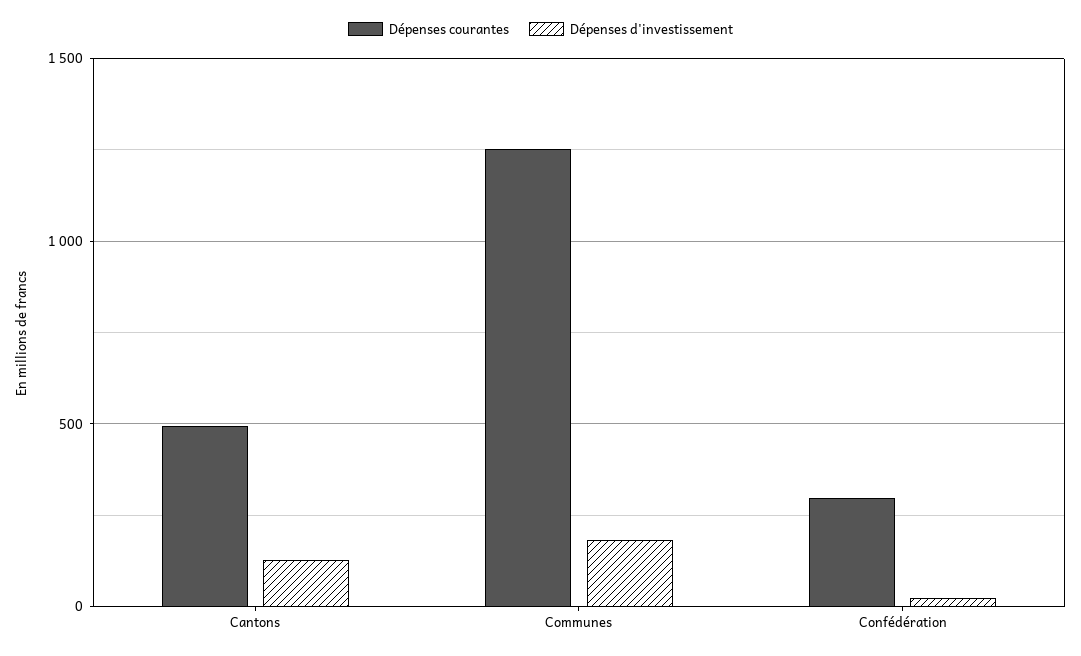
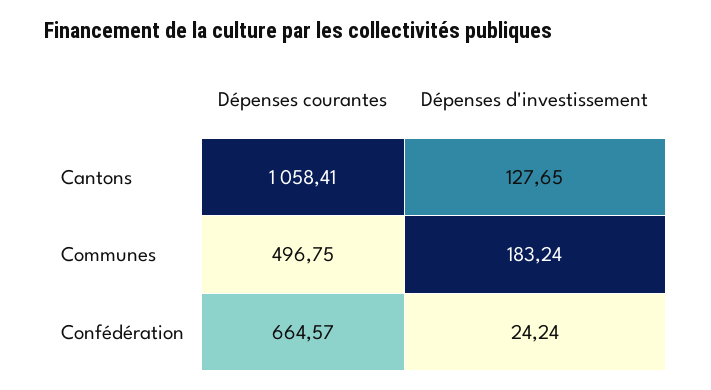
Dépenses courantes, Cantons: 500 -> 1058.41
Dépenses courantes, Communes: 1250 -> 496.75
Dépenses courantes, Confédération: 300 -> 664.57

